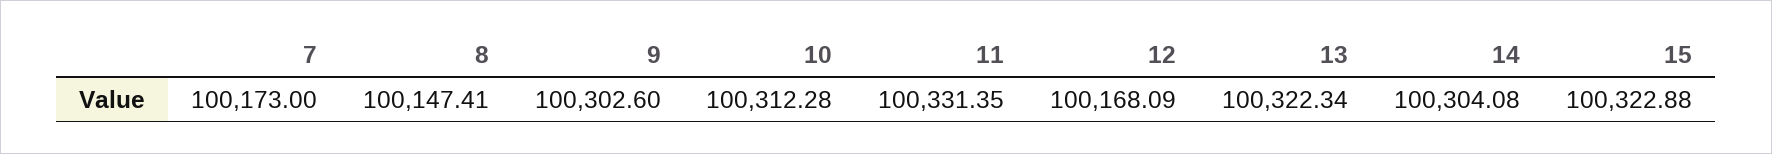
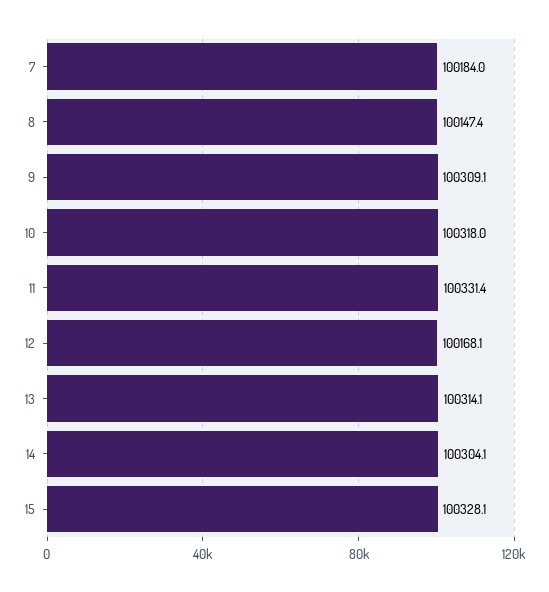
7: 100173 -> 100184
9: 100302.6 -> 100309.1
10: 100312.28 -> 100318
13: 100322.34 -> 100314.1
15: 100322.88 -> 100328.1

